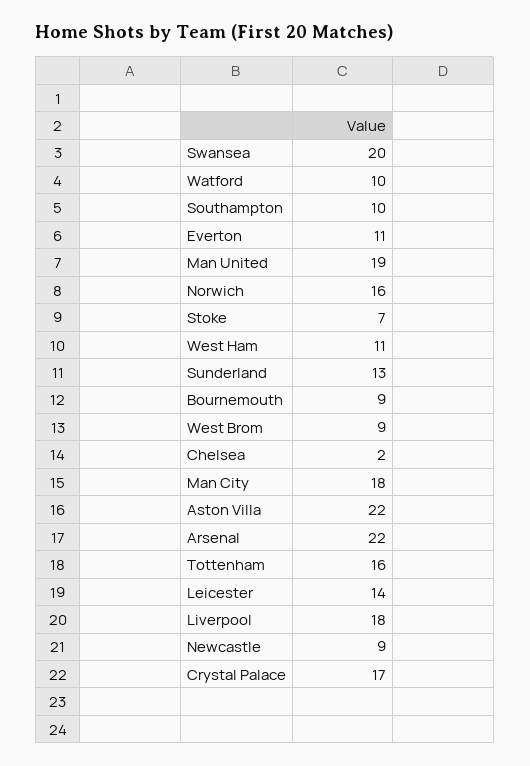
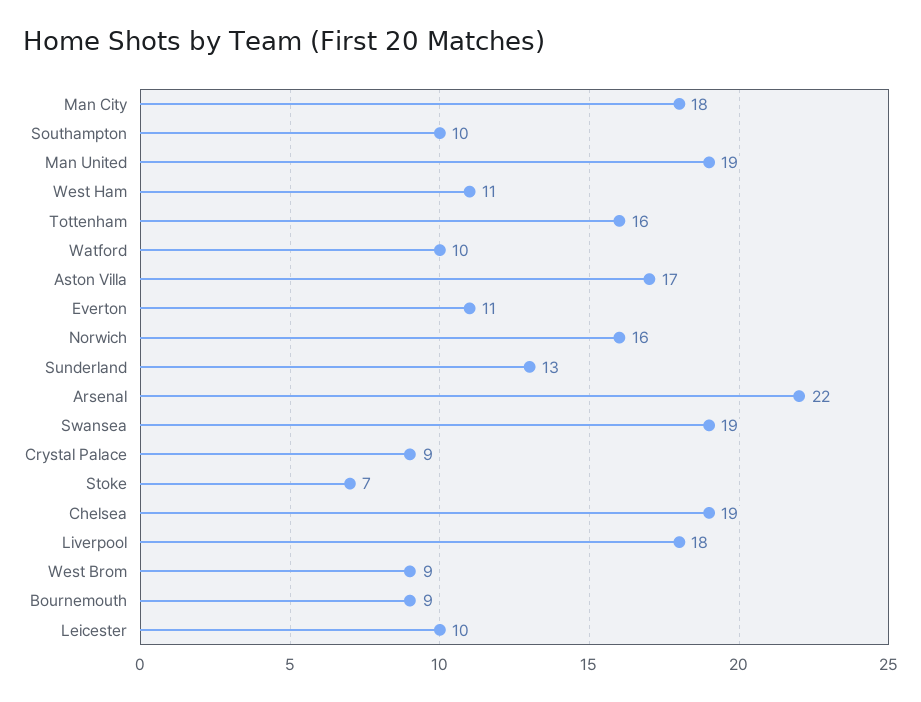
Swansea: 20 -> 19
Chelsea: 2 -> 19
Aston Villa: 22 -> 17
Leicester: 14 -> 10
Newcastle: 9 -> none
Crystal Palace: 17 -> 9

